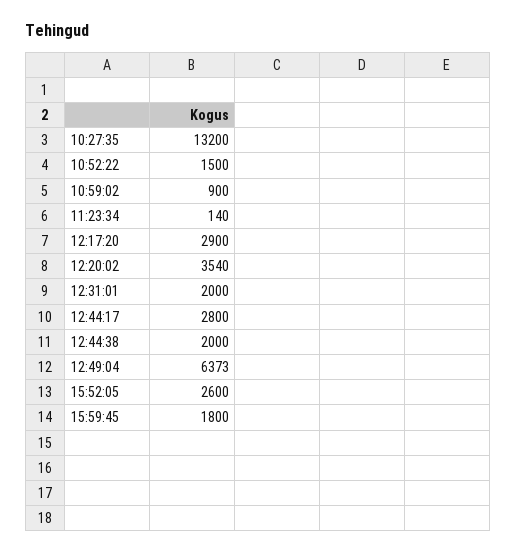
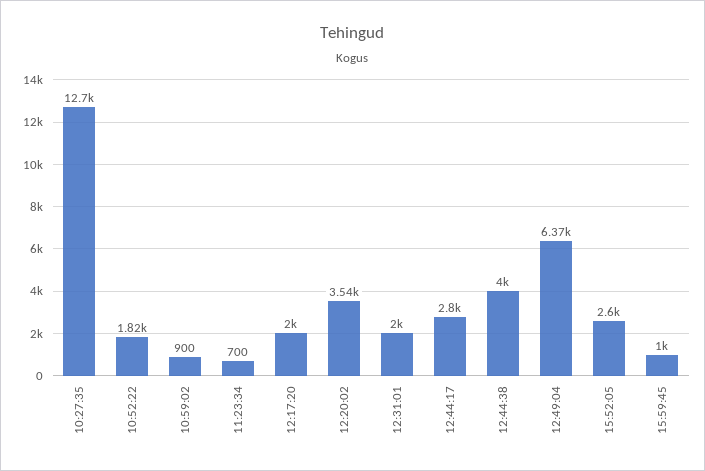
10:27:35: 13200 -> 12700
10:52:22: 1500 -> 1820
11:23:34: 140 -> 700
12:17:20: 2900 -> 2000
12:44:38: 2000 -> 4000
15:59:45: 1800 -> 1000

